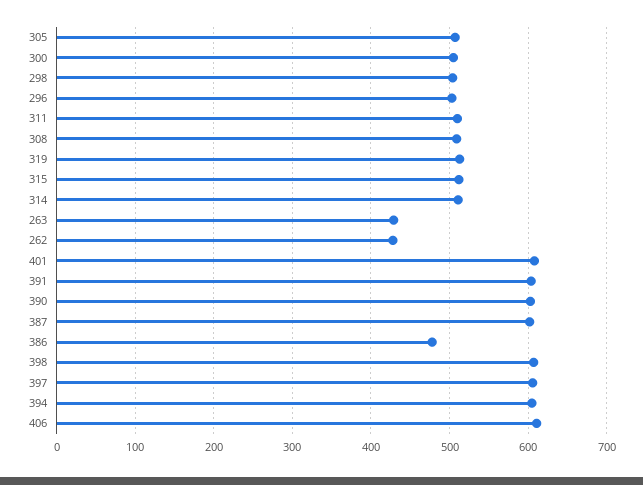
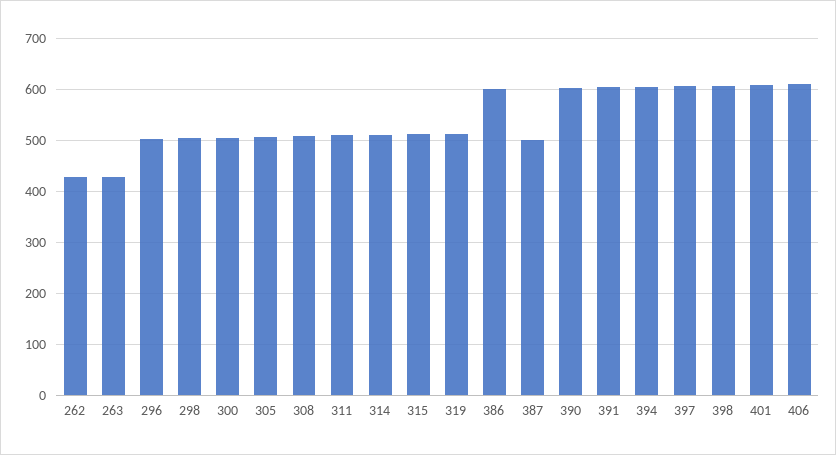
387: 600 -> 500
386: 480 -> 600

